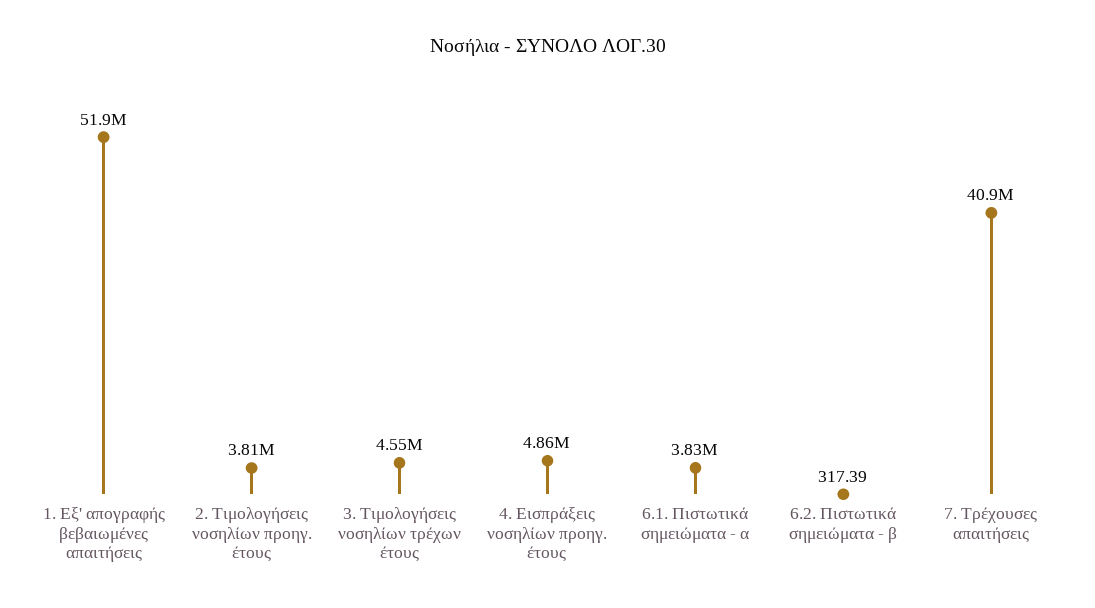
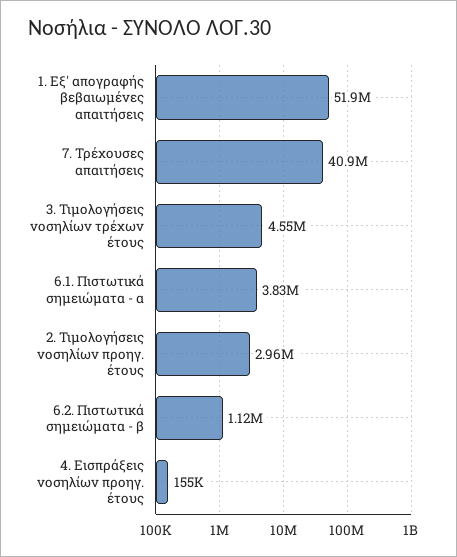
2. Τιμολογήσεις νοσηλίων προηγ. έτους: 3810000 -> 2960000
4. Εισπράξεις νοσηλίων προηγ. έτους: 4860000 -> 155000
6.2. Πιστωτικά σημειώματα - β: 317.39 -> 1120000

